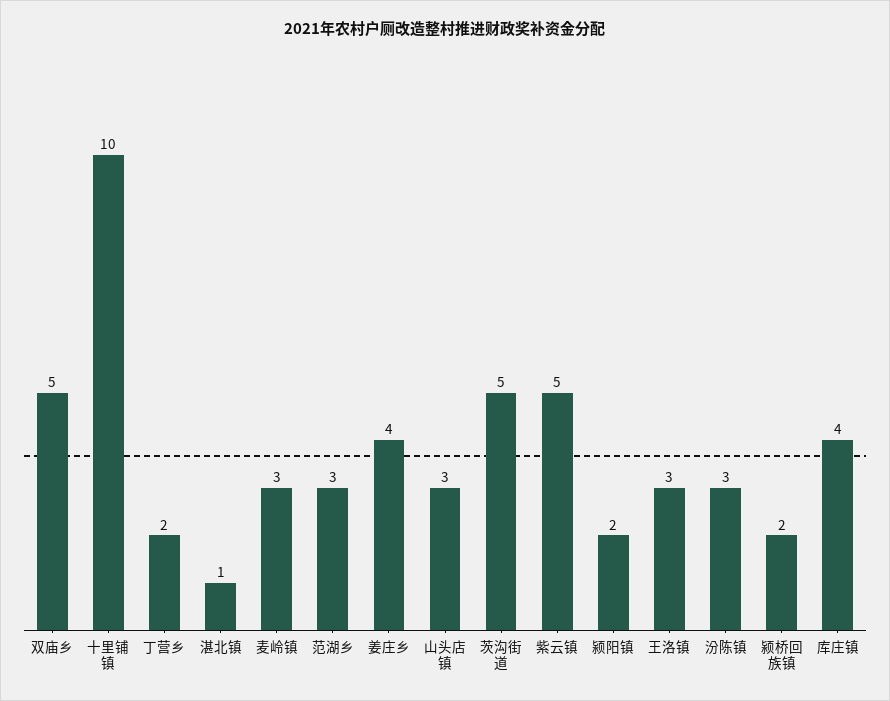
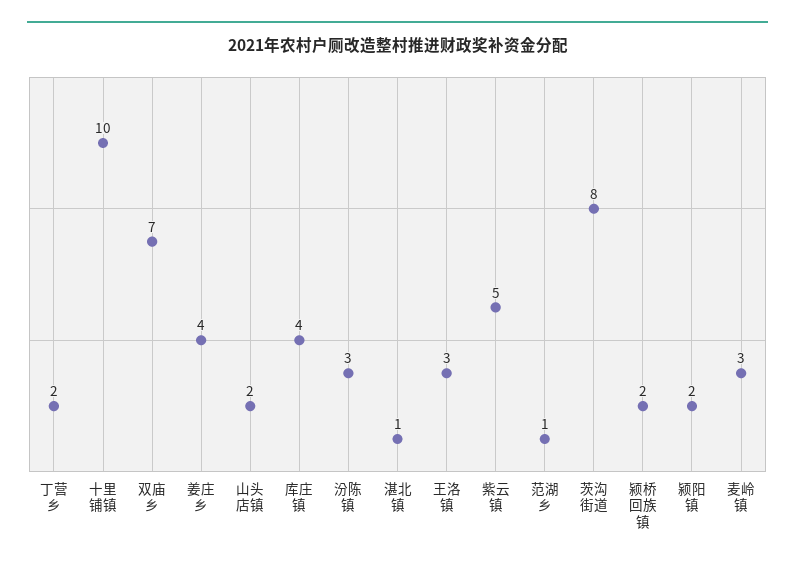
双庙乡: 5 -> 7
范湖乡: 3 -> 1
山头店镇: 3 -> 2
茨沟街道: 5 -> 8

